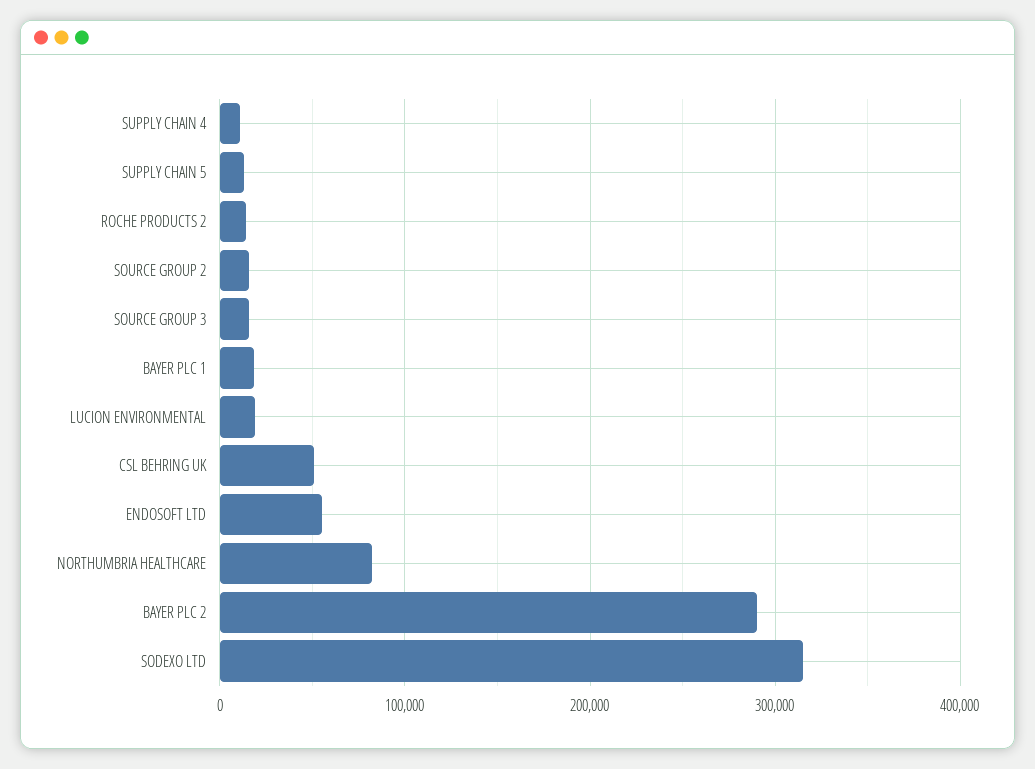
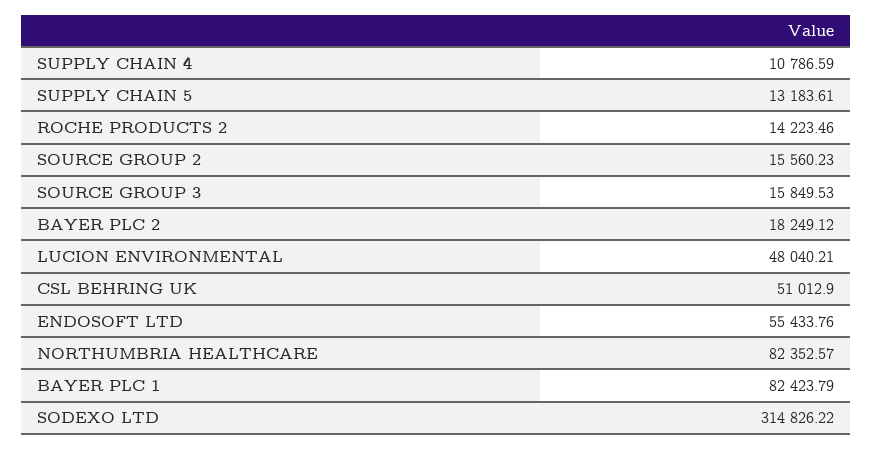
BAYER PLC 1: 20000 -> 82423.79
LUCION ENVIRONMENTAL: 20000 -> 48040.21
BAYER PLC 2: 290000 -> 18249.12

